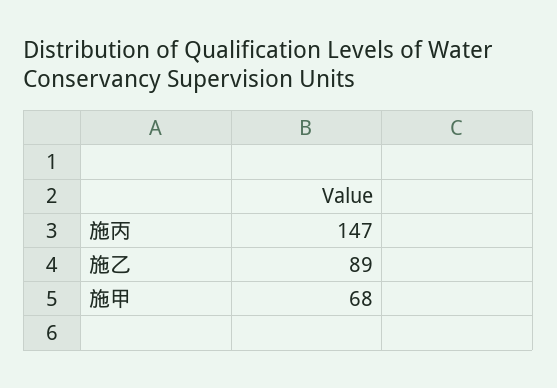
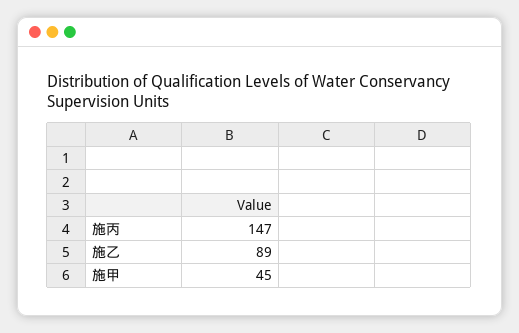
施甲: 68 -> 45

